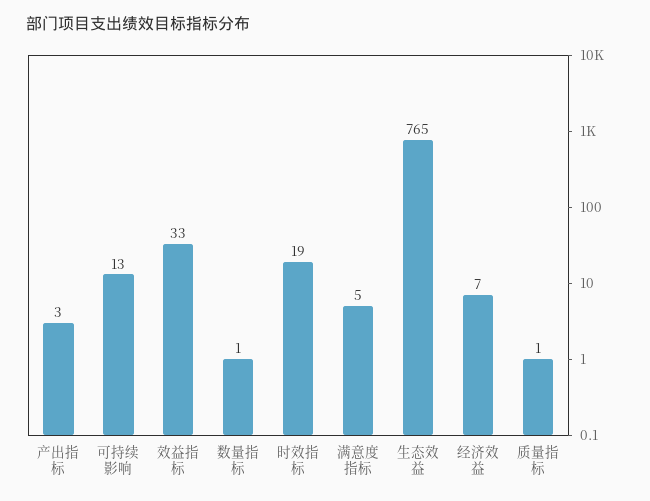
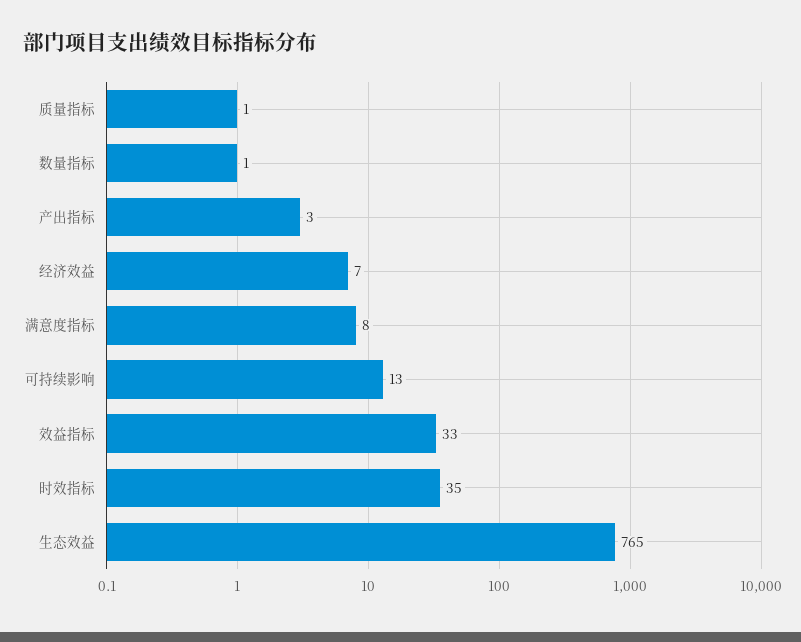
时效指标: 19 -> 35
满意度指标: 5 -> 8

